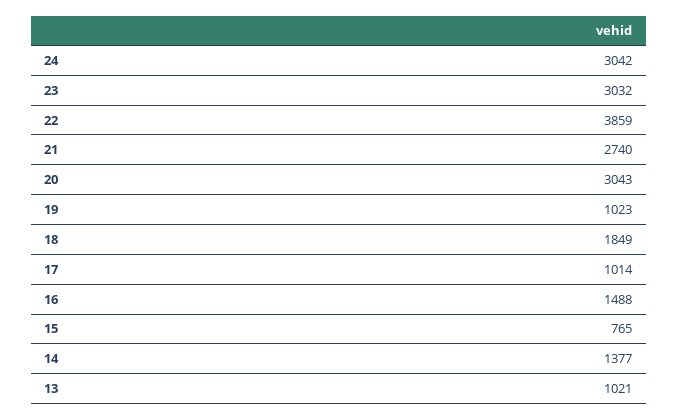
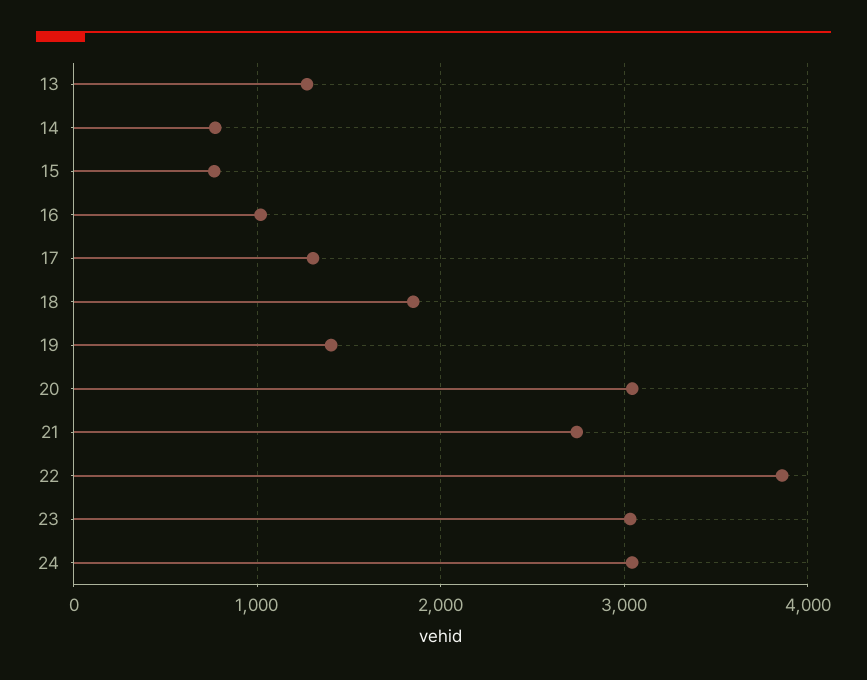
19: 1023 -> 1400
17: 1014 -> 1300
16: 1488 -> 1000
14: 1377 -> 800
13: 1021 -> 1300

